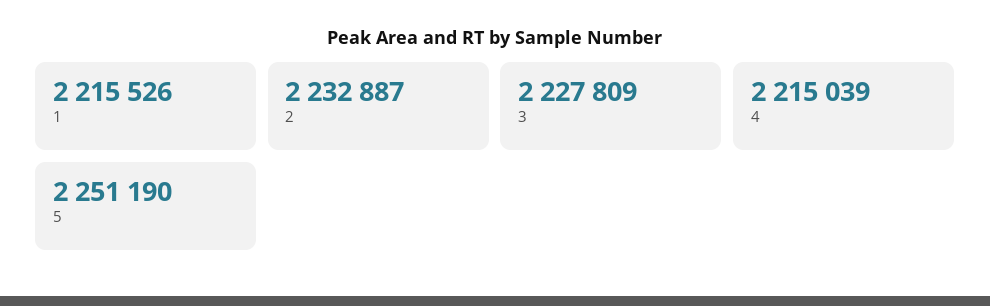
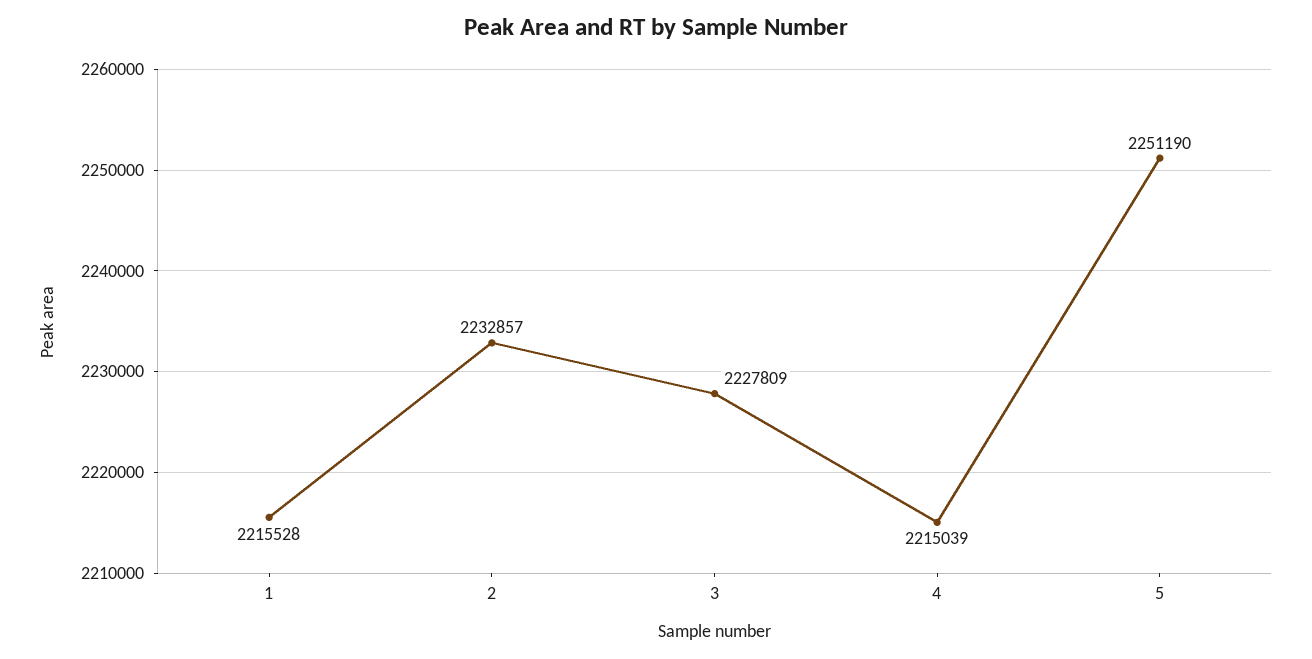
1: 2215526 -> 2215528
2: 2232887 -> 2232857

